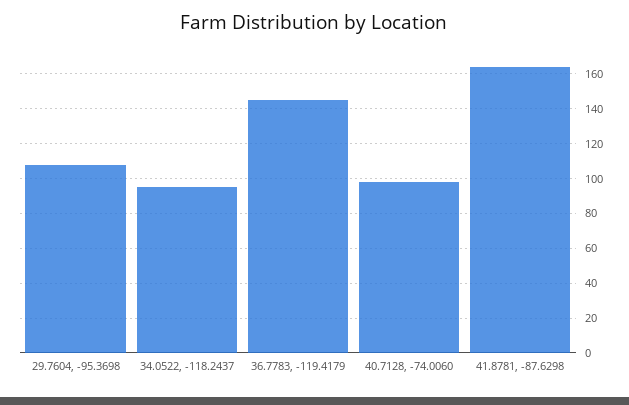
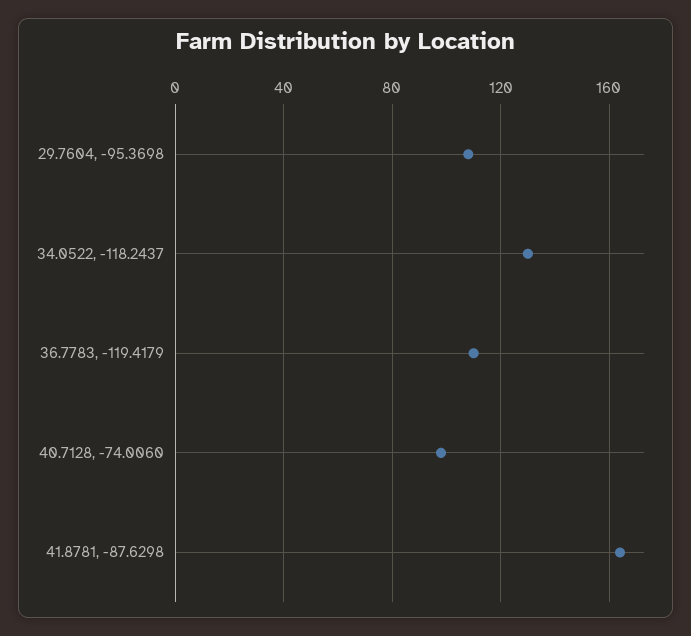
34.0522, -118.2437: 95 -> 130
36.7783, -119.4179: 145 -> 110

